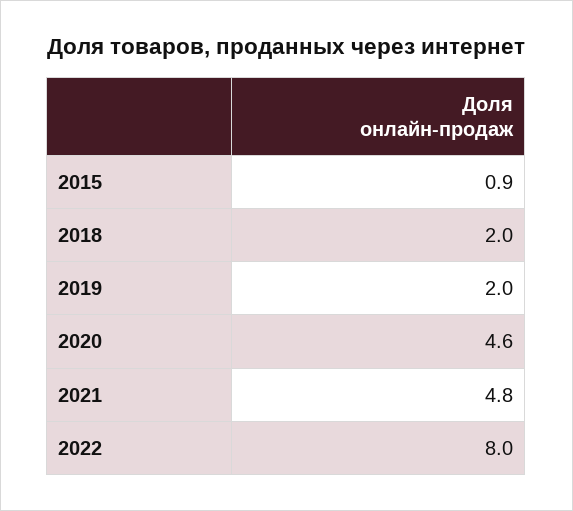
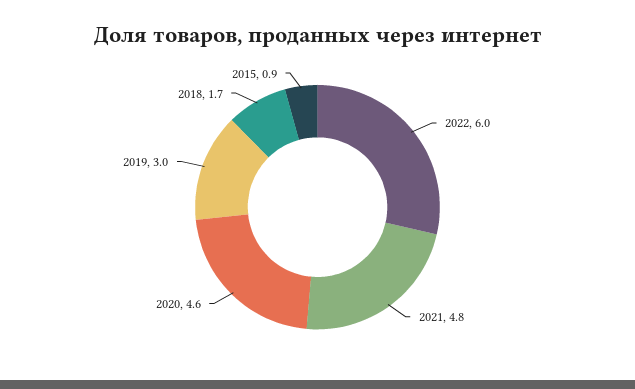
2018: 2 -> 1.7
2019: 2 -> 3
2022: 8 -> 6

